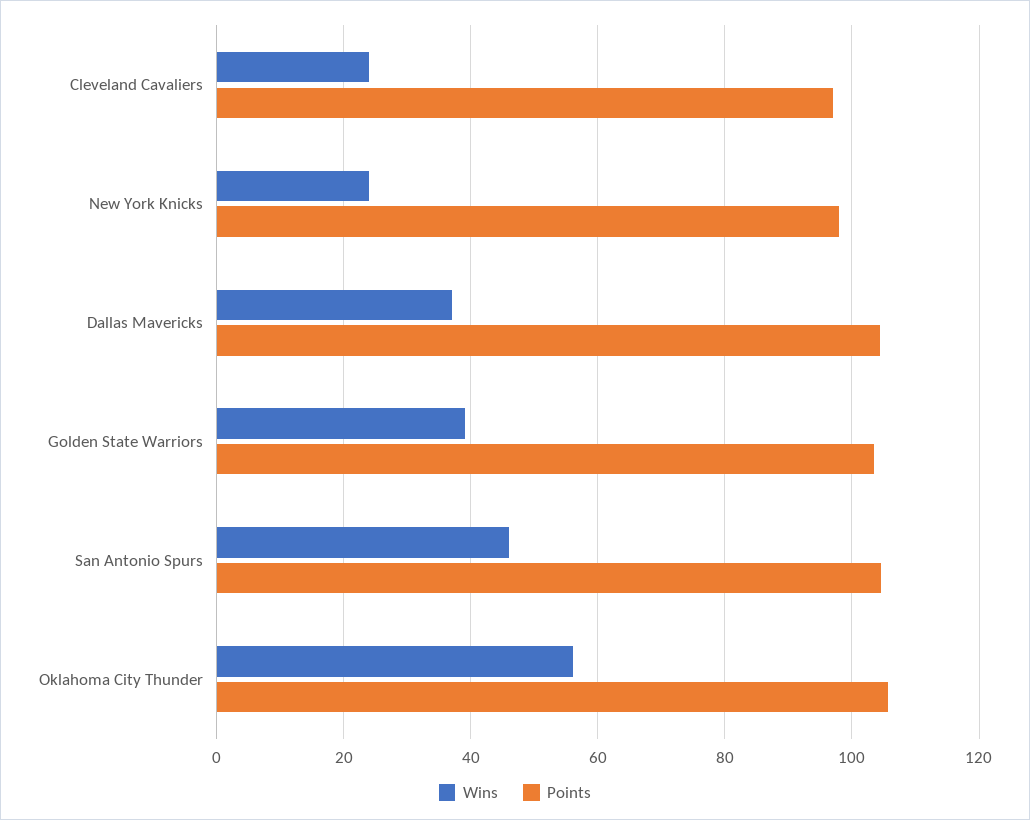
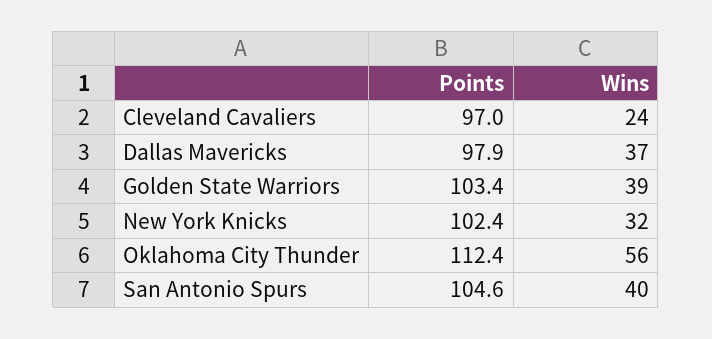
Wins, New York Knicks: 24 -> 32
Points, New York Knicks: 98 -> 102.4
Points, Dallas Mavericks: 104 -> 97.9
Wins, San Antonio Spurs: 46 -> 40
Points, Oklahoma City Thunder: 106 -> 112.4

